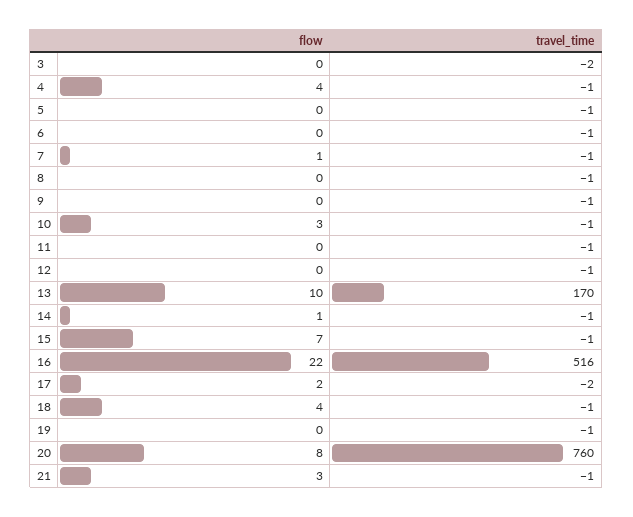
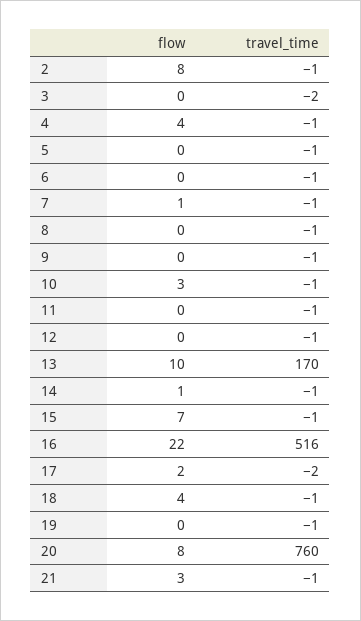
flow, 2: none -> 8
travel_time, 2: none -> -1

